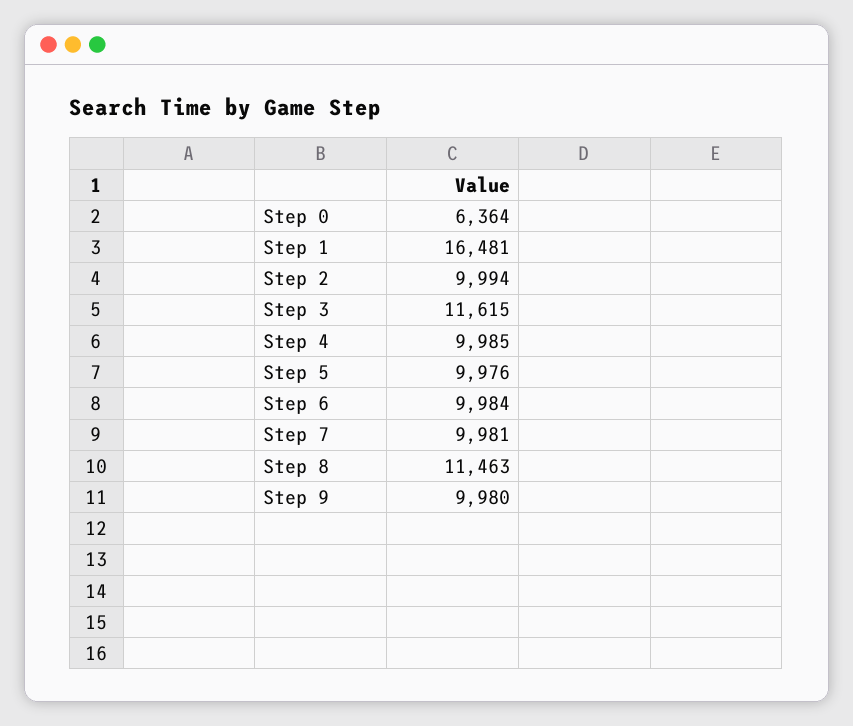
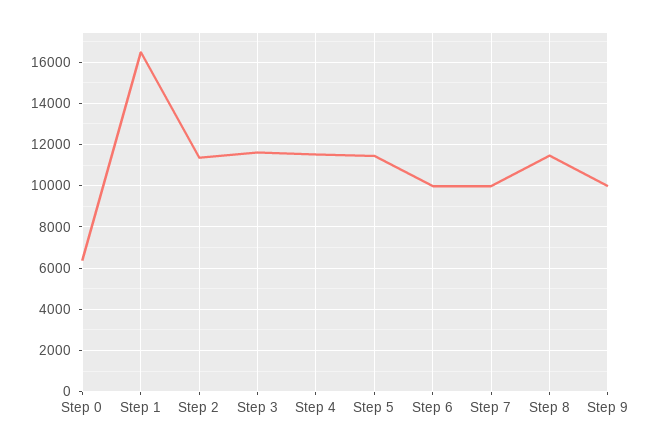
Step 2: 9994 -> 11500
Step 4: 9985 -> 11500
Step 5: 9976 -> 11500

